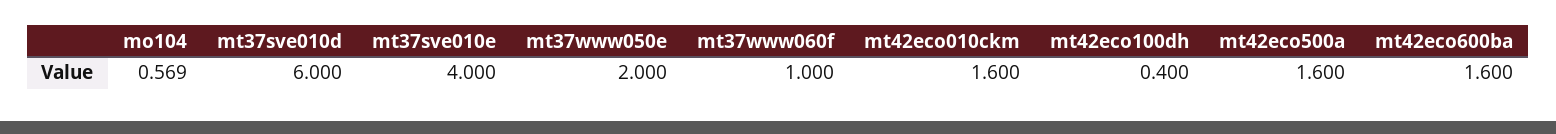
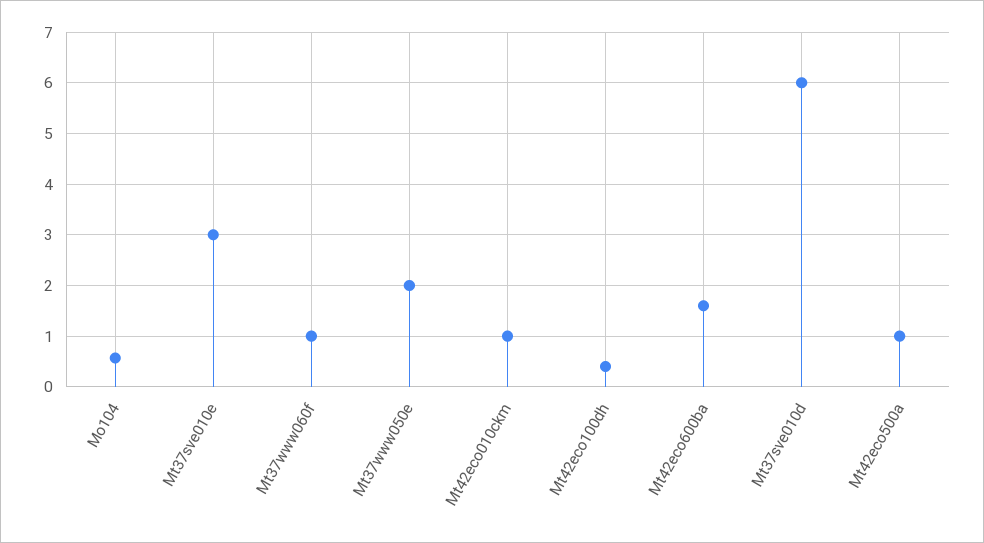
mt37sve010e: 4 -> 3
mt42eco010ckm: 1.6 -> 1
mt42eco500a: 1.6 -> 1

